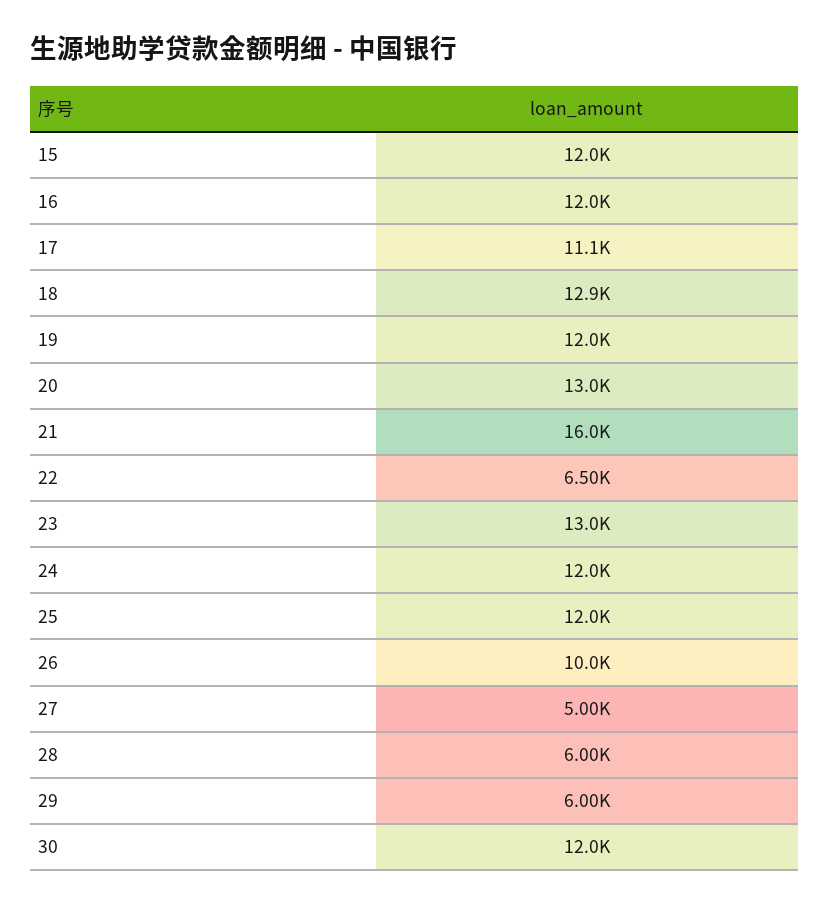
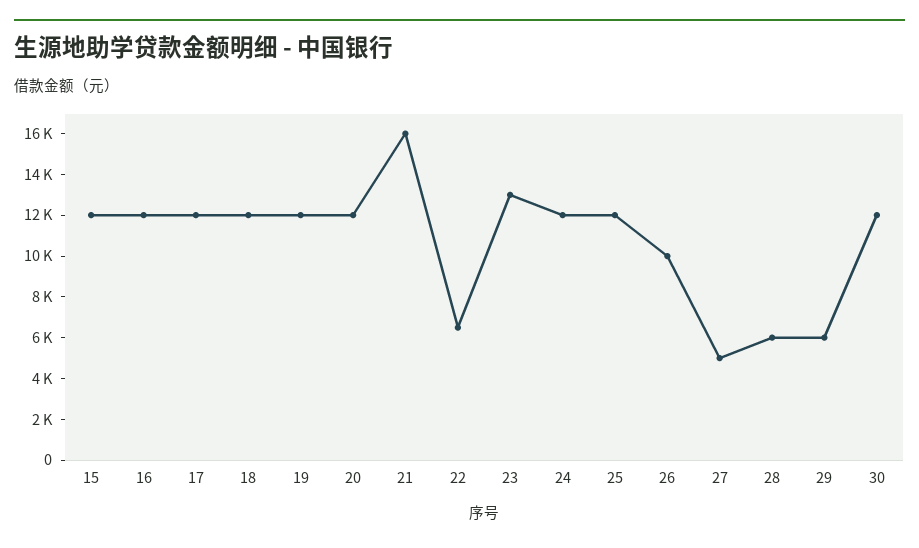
17: 11100 -> 12000
18: 12900 -> 12000
20: 13000 -> 12000

